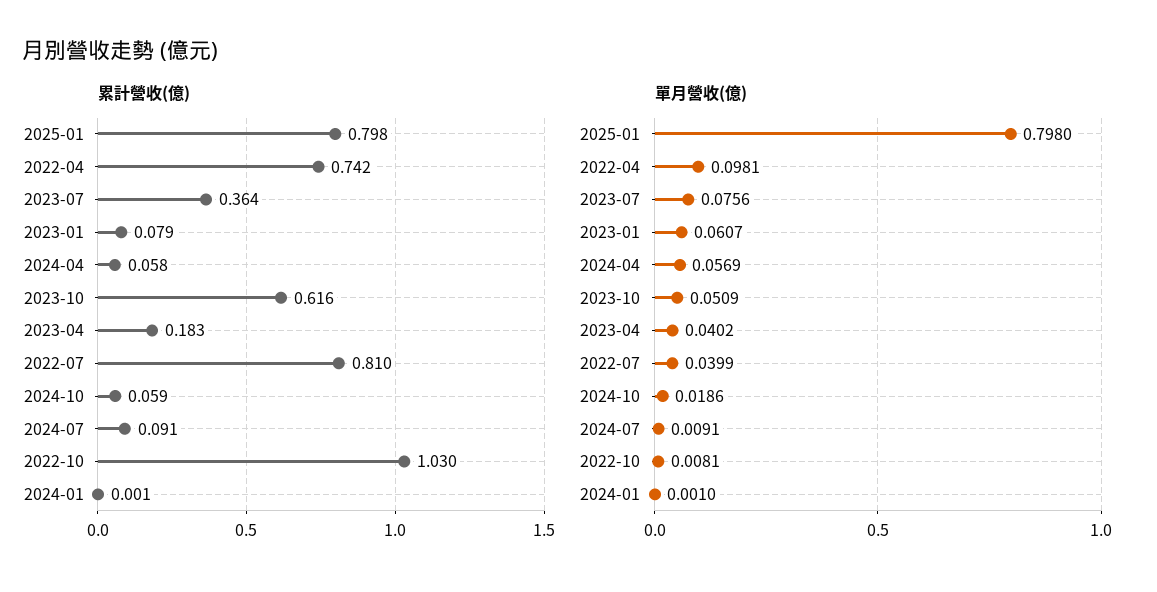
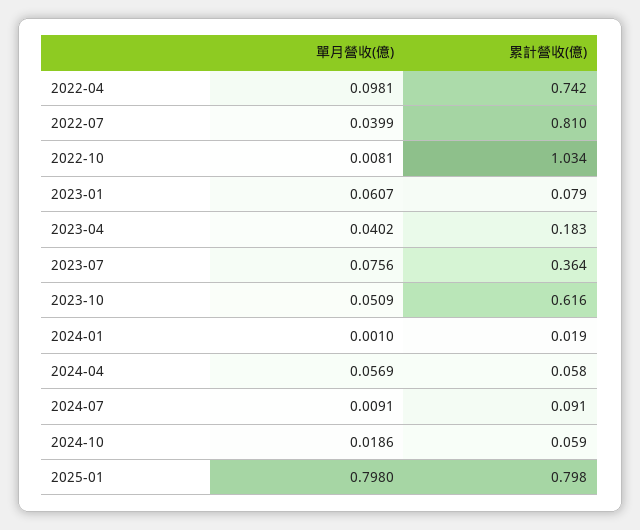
累計營收(億), 2022-10: 1.03 -> 1.034
累計營收(億), 2024-01: 0.001 -> 0.019

